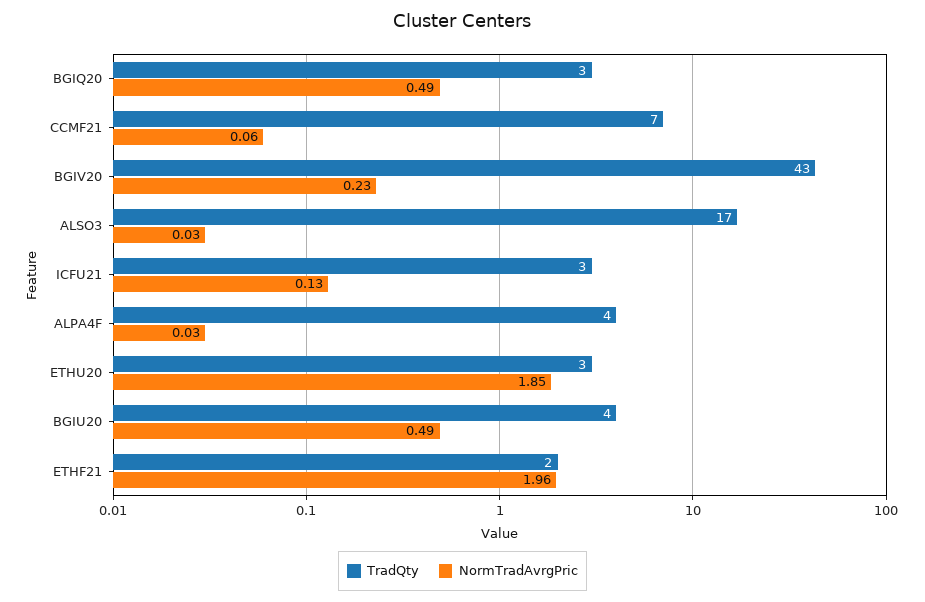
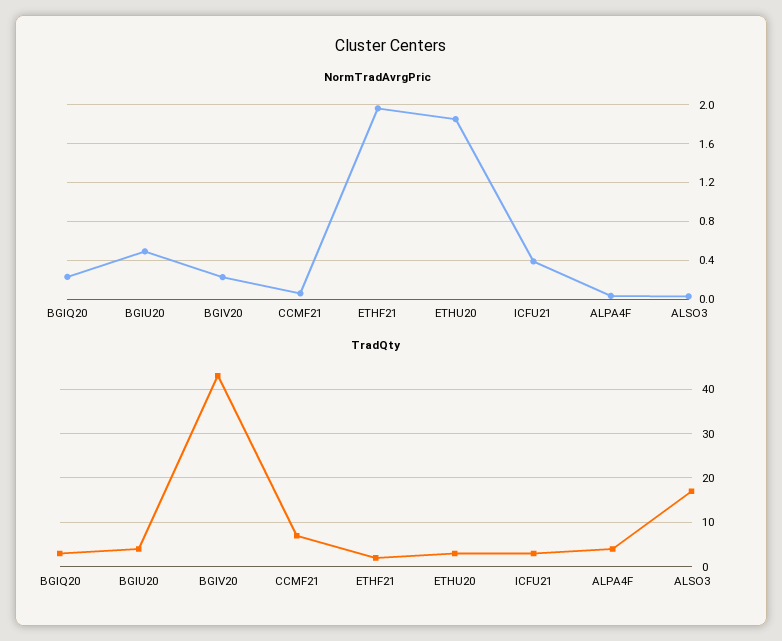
NormTradAvrgPric, BGIQ20: 0.49 -> 0.2
NormTradAvrgPric, ICFU21: 0.13 -> 0.4

